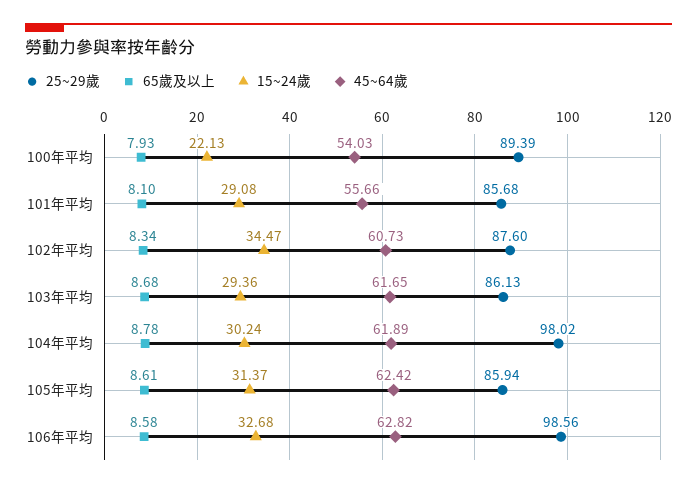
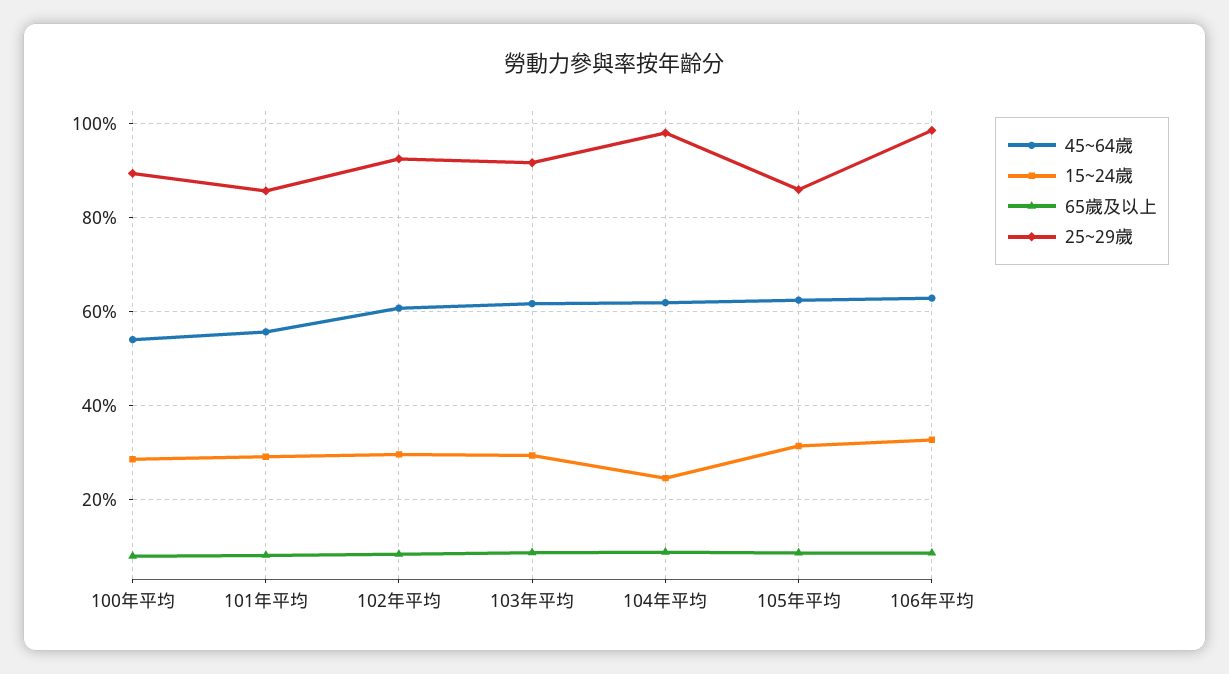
15~24歲, 100年平均: 22.13 -> 28
25~29歲, 102年平均: 87.6 -> 92
15~24歲, 102年平均: 34.47 -> 30
25~29歲, 103年平均: 86.13 -> 92
15~24歲, 104年平均: 30.24 -> 24

